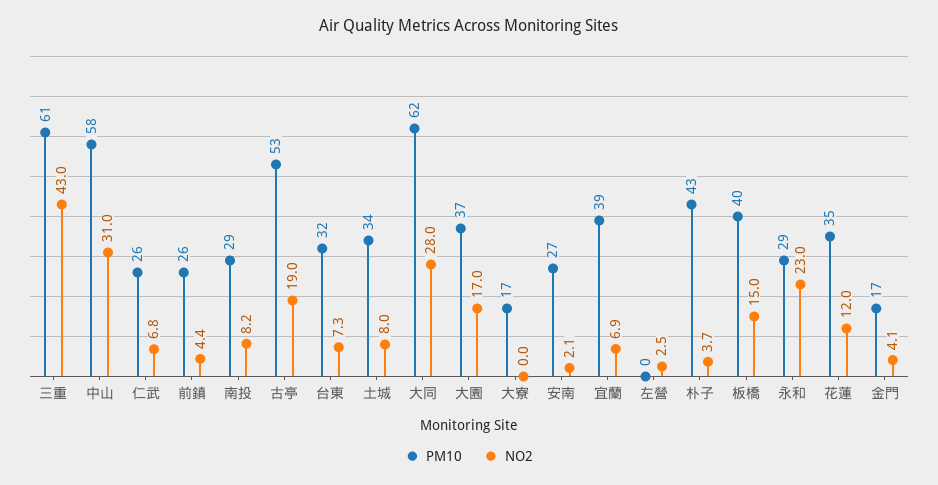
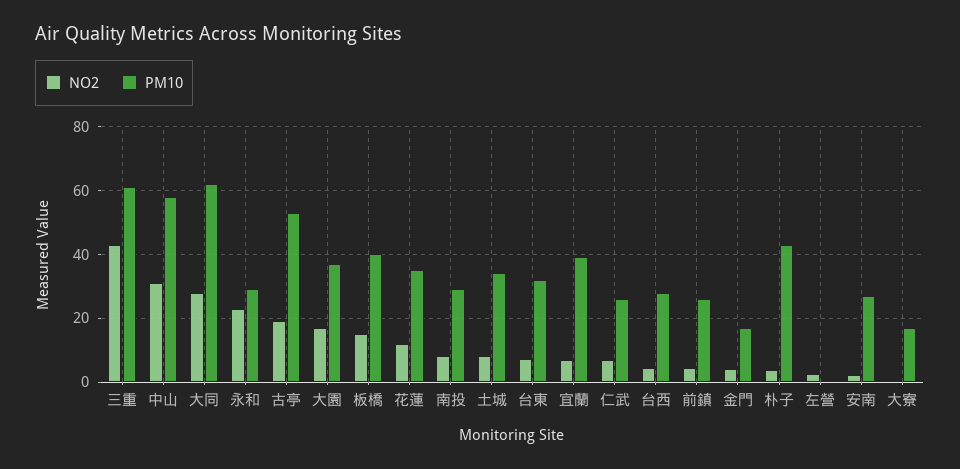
NO2, 台西: none -> 4
PM10, 台西: none -> 28

